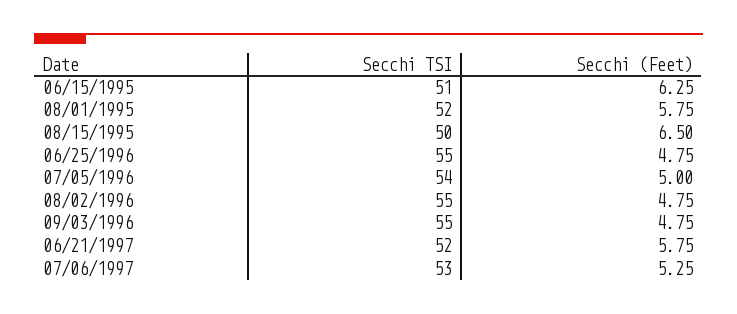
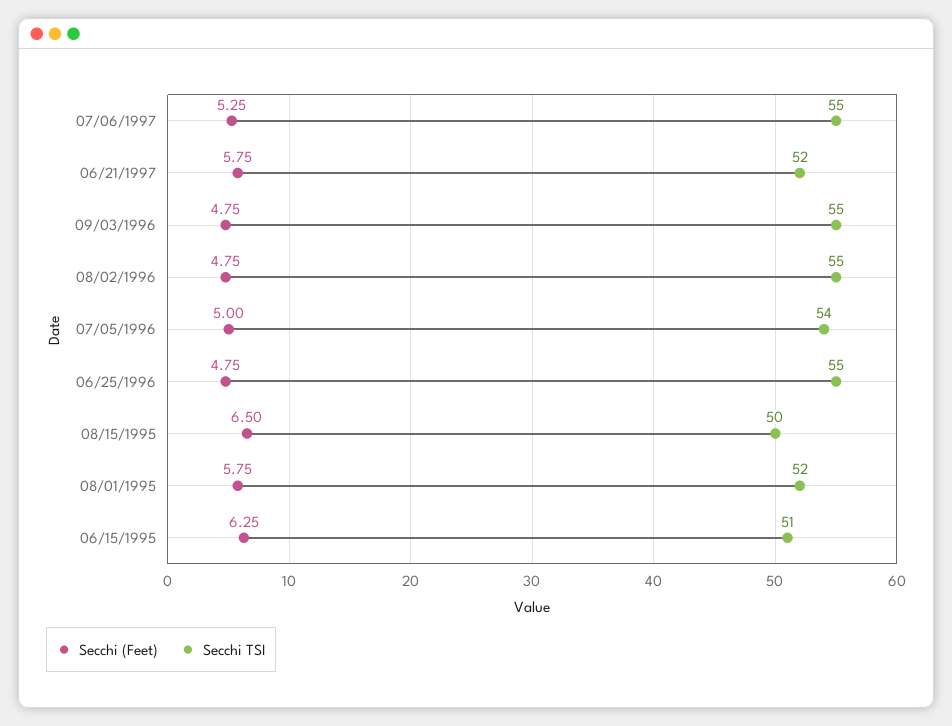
Secchi TSI, 07/06/1997: 53 -> 55

